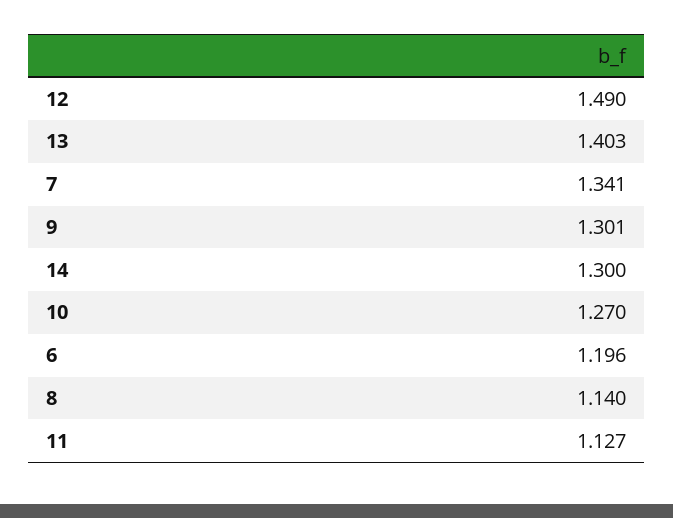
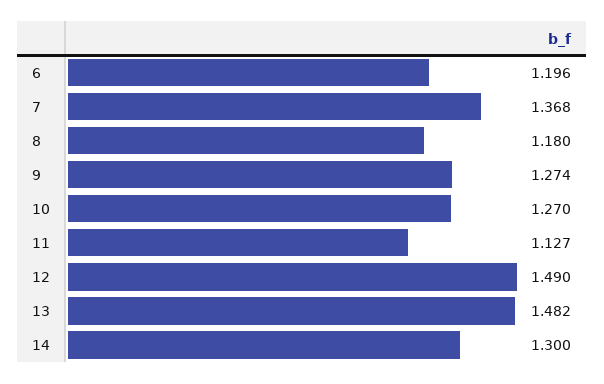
13: 1.403 -> 1.482
7: 1.341 -> 1.368
9: 1.301 -> 1.274
8: 1.14 -> 1.18

